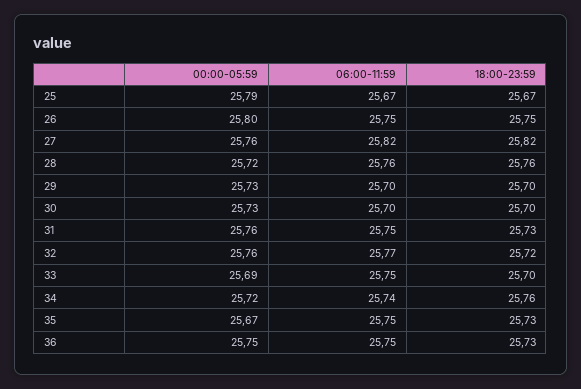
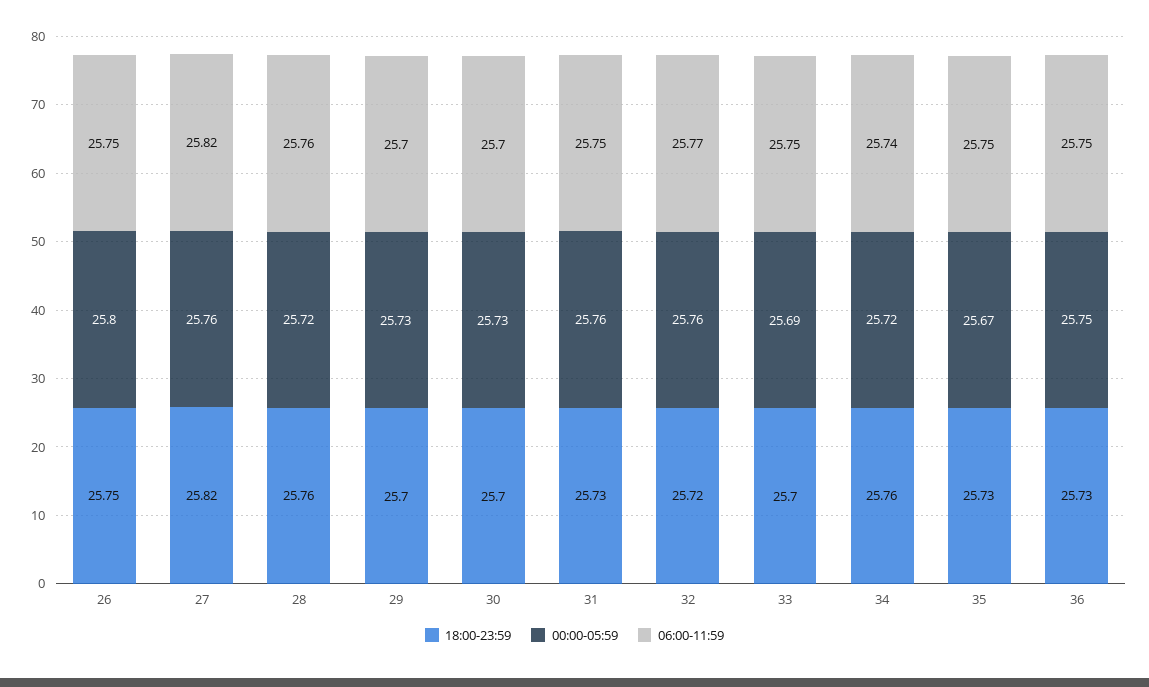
00:00-05:59, 25: 25.79 -> none
06:00-11:59, 25: 25.67 -> none
18:00-23:59, 25: 25.67 -> none

